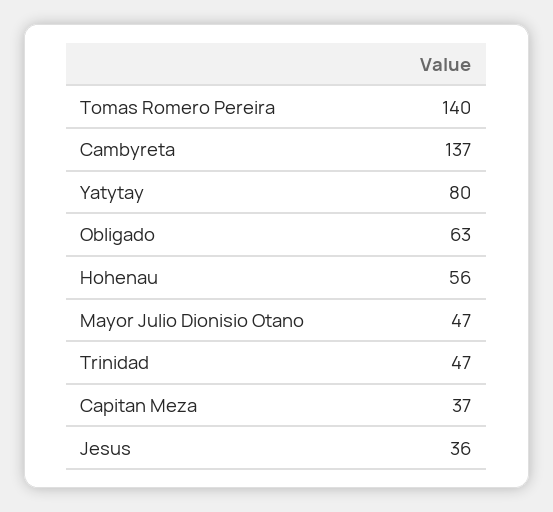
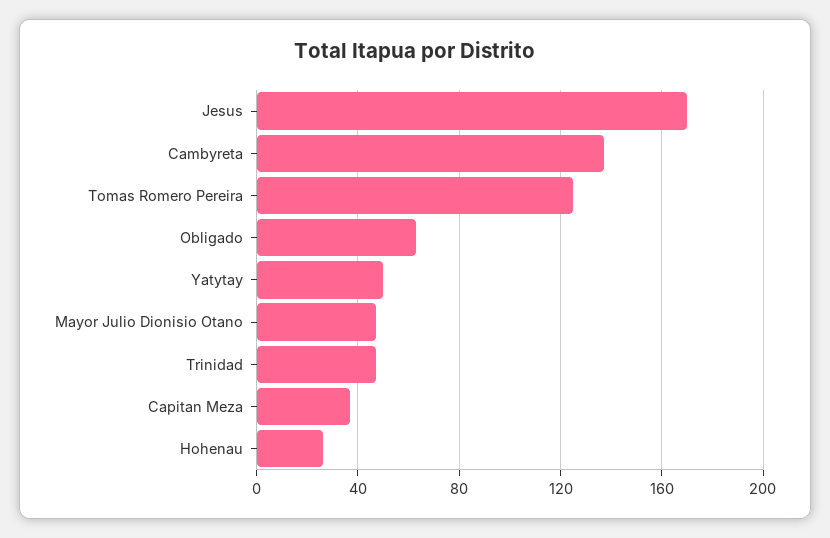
Tomas Romero Pereira: 140 -> 125
Yatytay: 80 -> 50
Hohenau: 56 -> 25
Jesus: 36 -> 170

